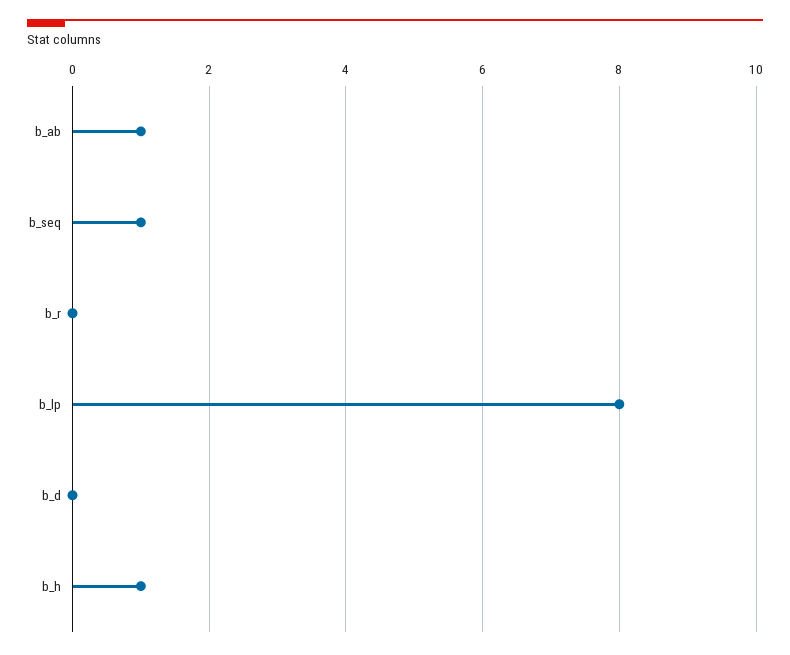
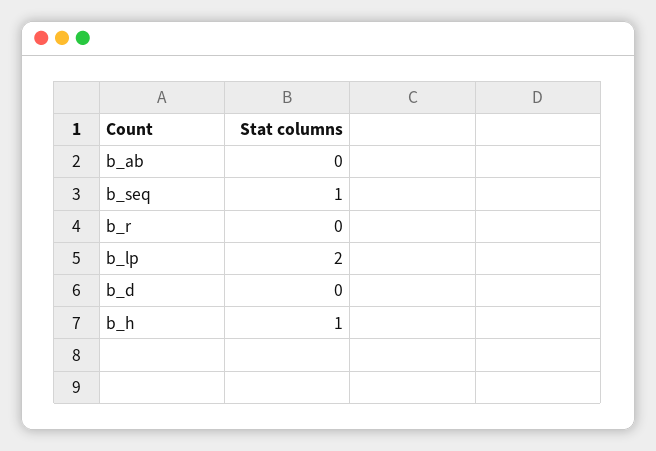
b_ab: 1 -> 0
b_lp: 8 -> 2

